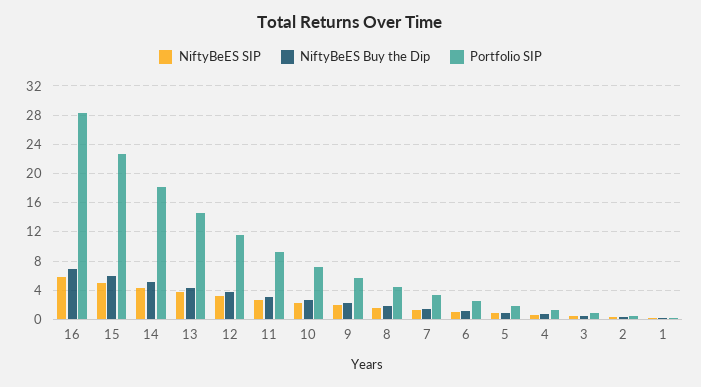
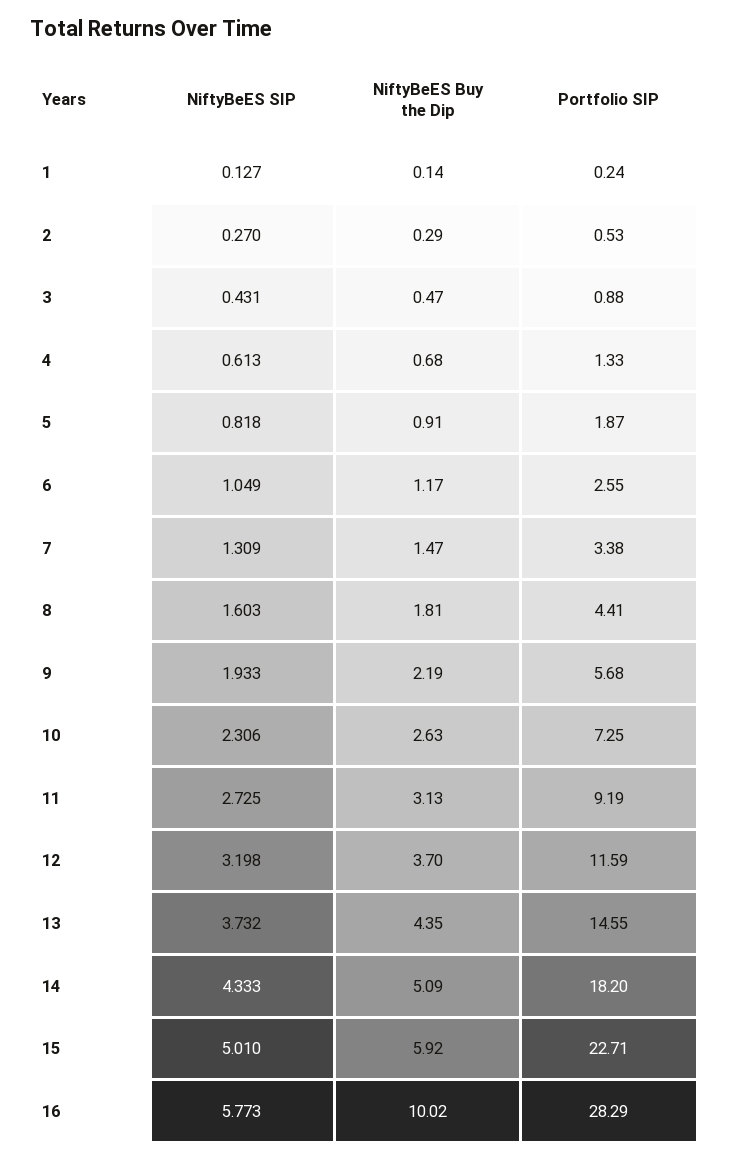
NiftyBeES Buy the Dip, 16: 7 -> 10.02

